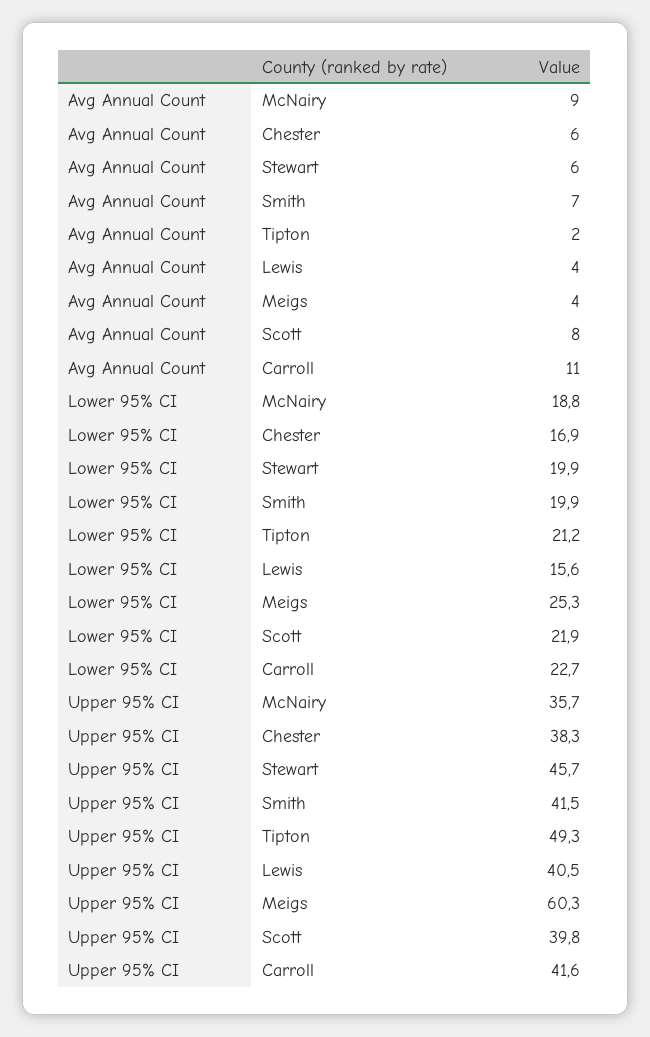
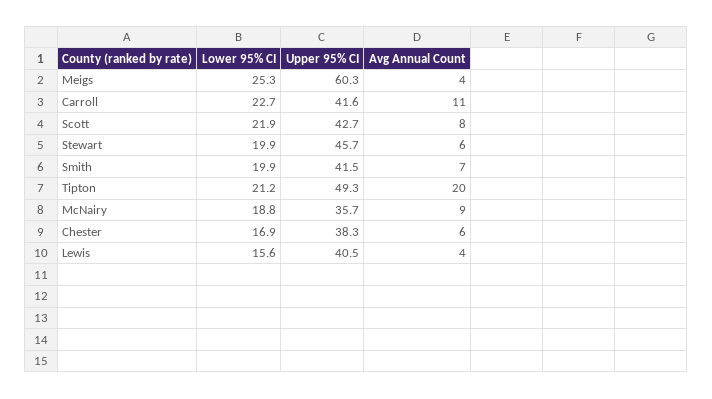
Avg Annual Count, Tipton: 2 -> 20
Upper 95% CI, Scott: 39.8 -> 42.7

